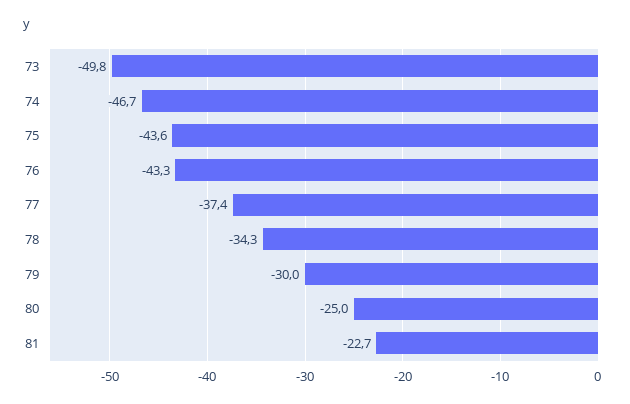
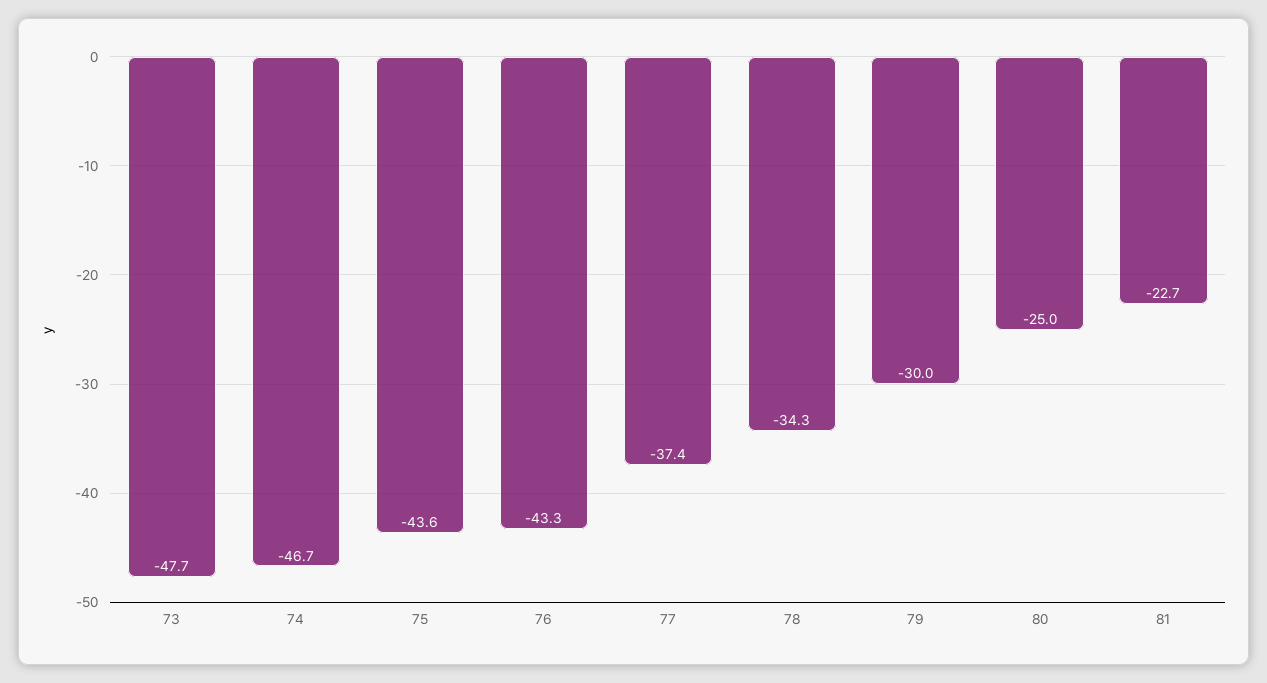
73: -49.8 -> -47.7

